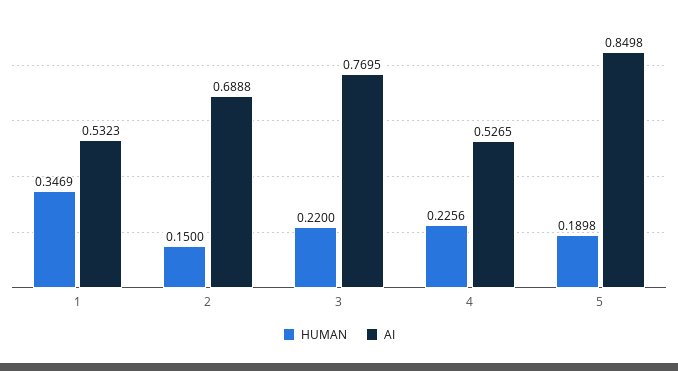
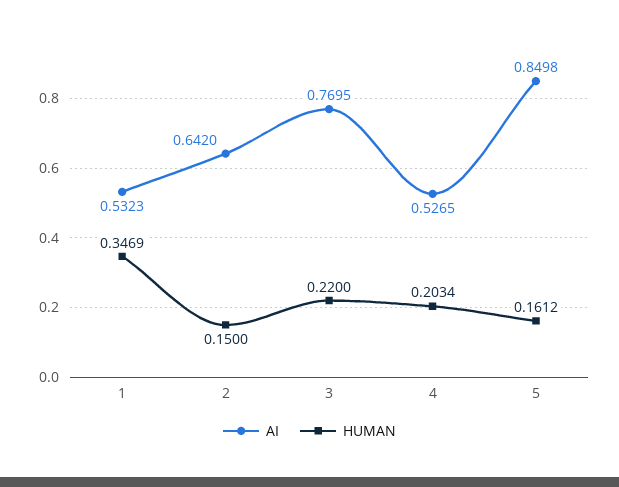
AI, 2: 0.6888 -> 0.642
HUMAN, 4: 0.2256 -> 0.2034
HUMAN, 5: 0.1898 -> 0.1612

